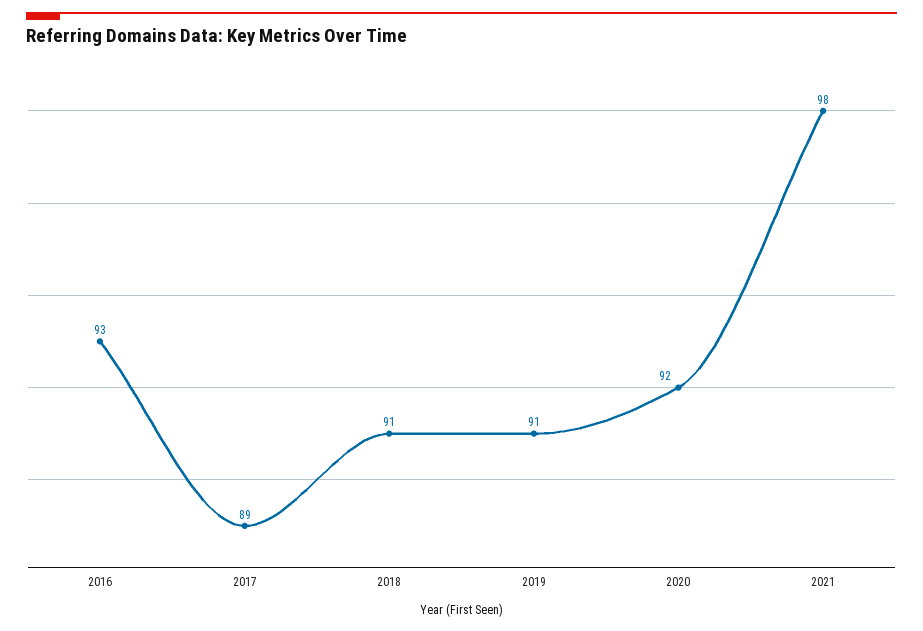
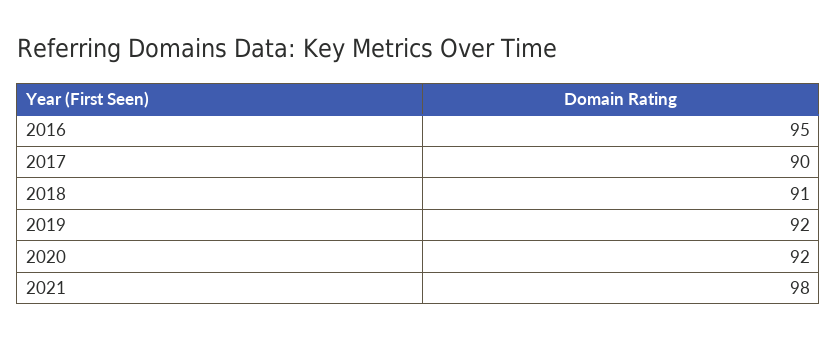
2016: 93 -> 95
2017: 89 -> 90
2019: 91 -> 92

